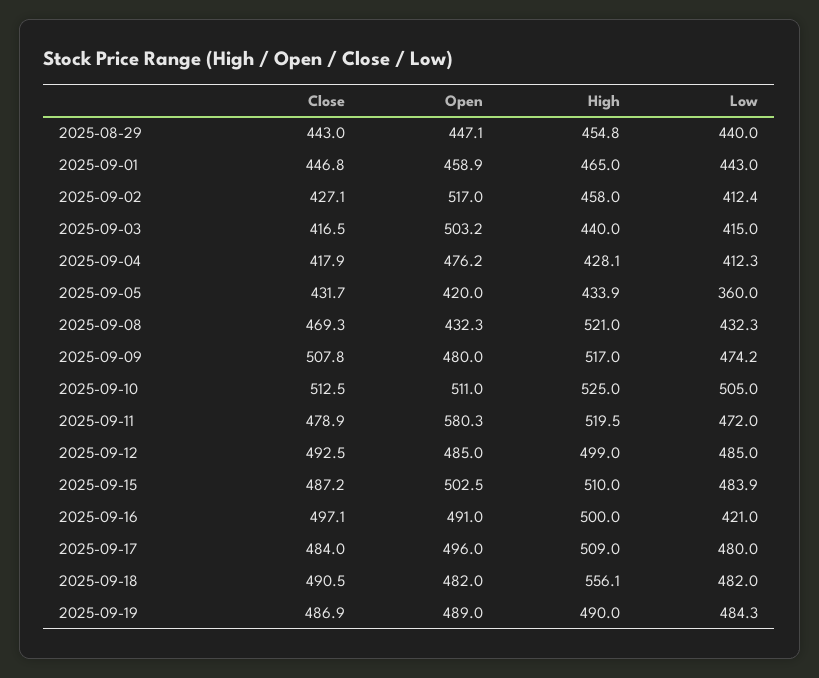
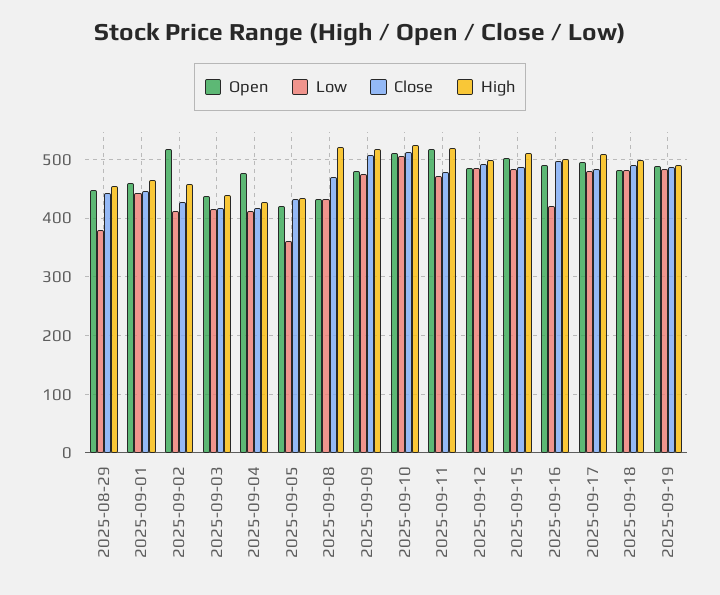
Low, 2025-08-29: 440 -> 380
Open, 2025-09-03: 503.2 -> 440
Open, 2025-09-11: 580.3 -> 520
High, 2025-09-18: 556.1 -> 500

